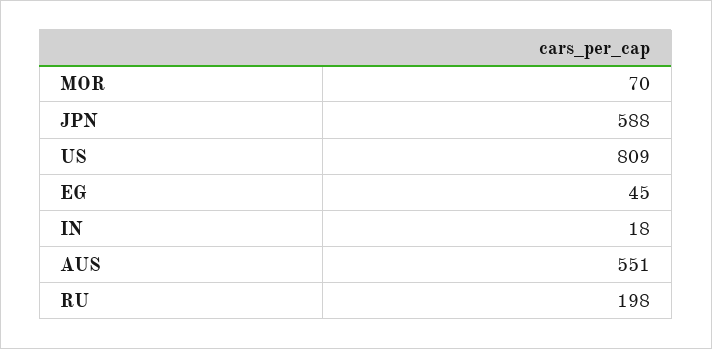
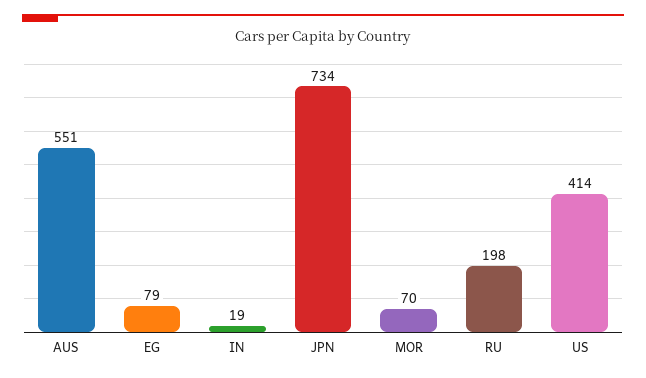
JPN: 588 -> 734
US: 809 -> 414
EG: 45 -> 79
IN: 18 -> 19

